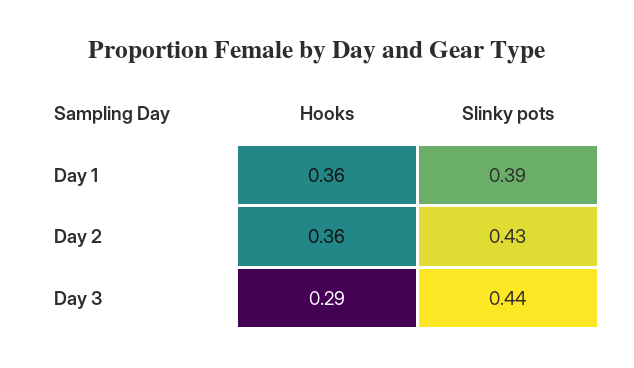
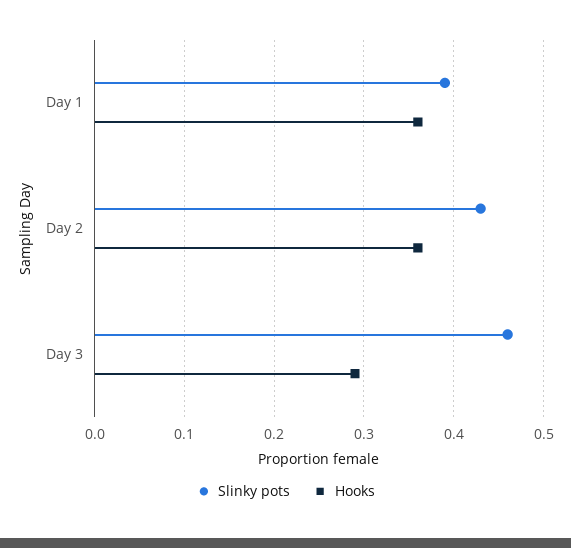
Slinky pots, Day 3: 0.44 -> 0.46

